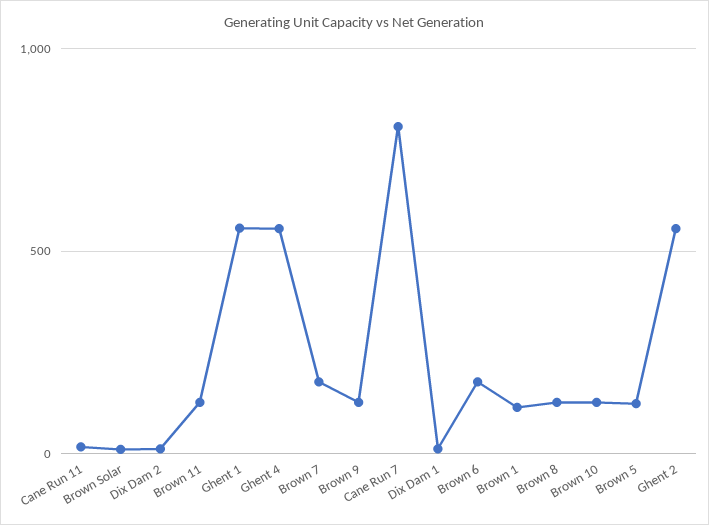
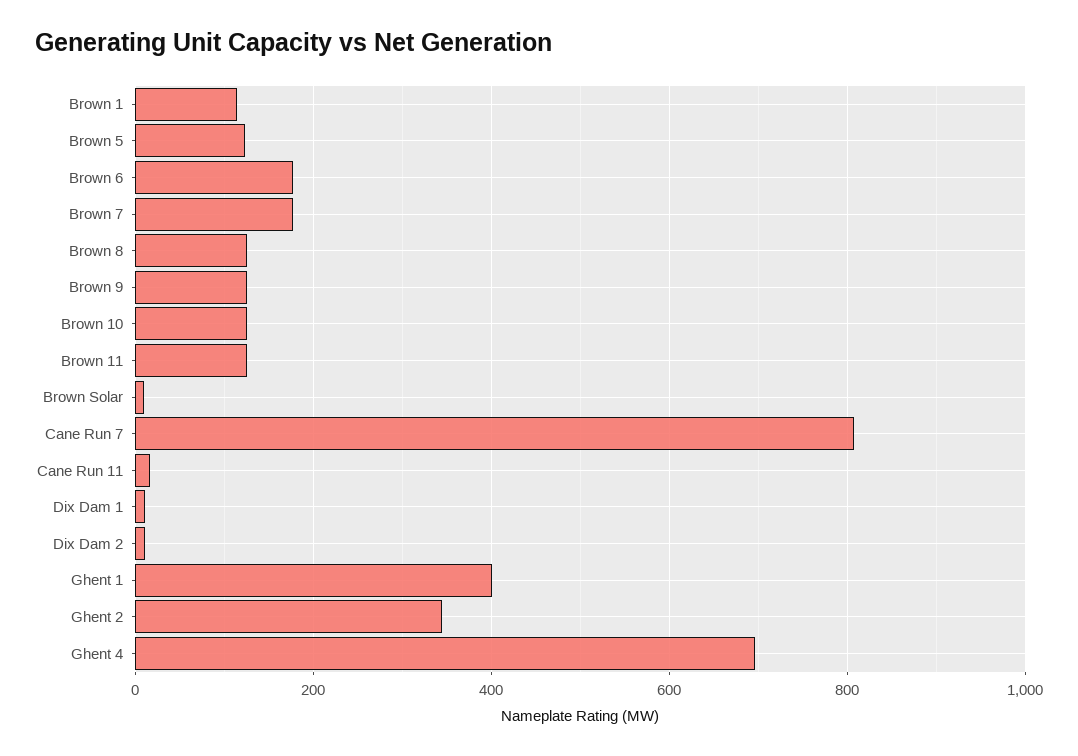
Ghent 1: 550 -> 400
Ghent 4: 550 -> 700
Ghent 2: 550 -> 340

